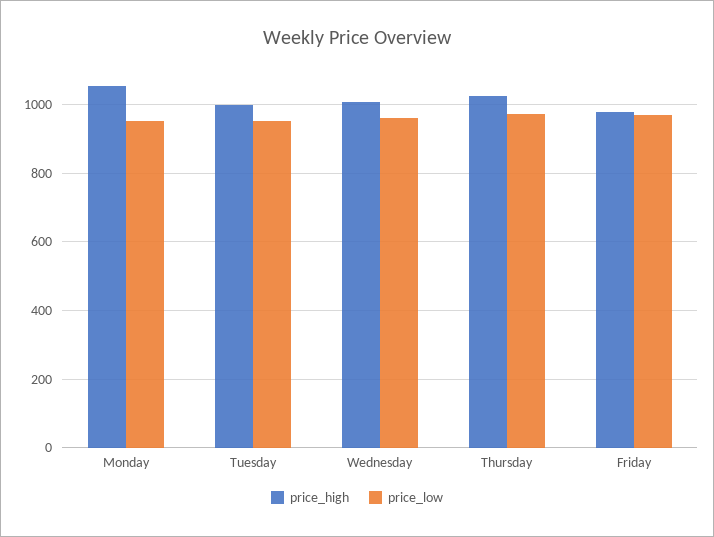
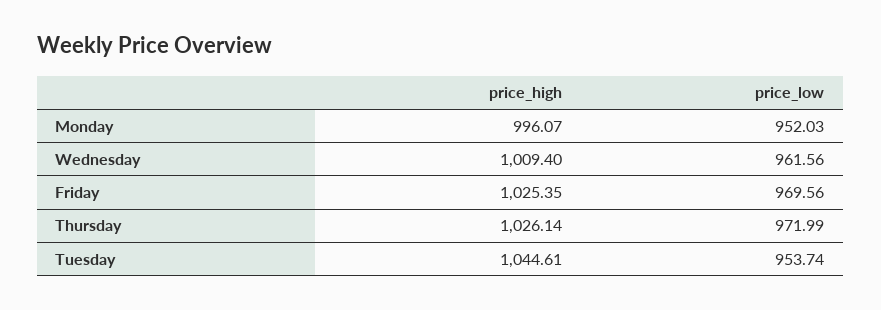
price_high, Monday: 1060 -> 996.07
price_high, Tuesday: 1000 -> 1044.61
price_high, Friday: 980 -> 1025.35

